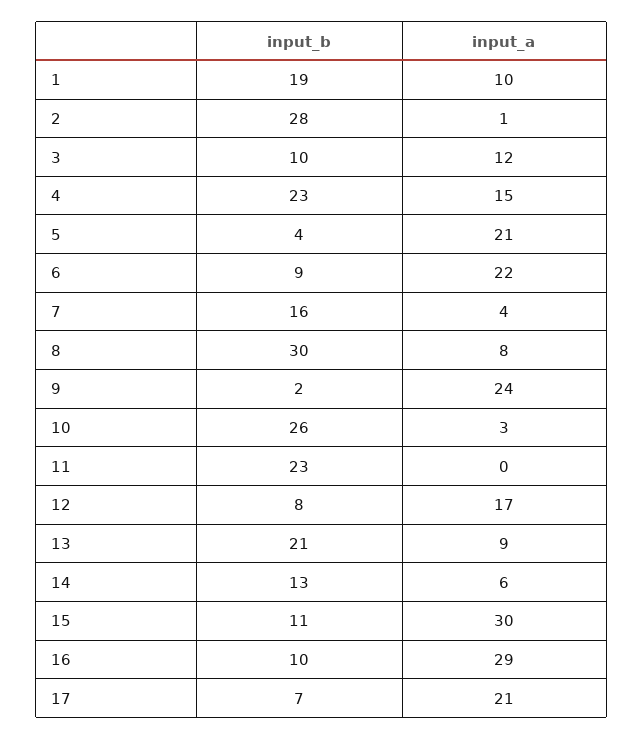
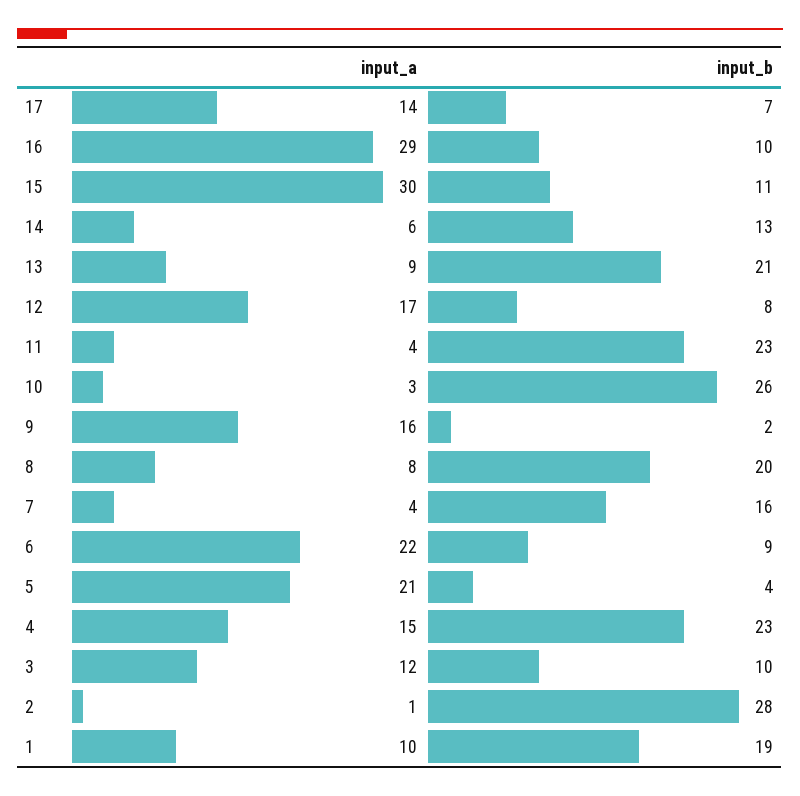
input_b, 8: 30 -> 20
input_a, 9: 24 -> 16
input_a, 11: 0 -> 4
input_a, 17: 21 -> 14

